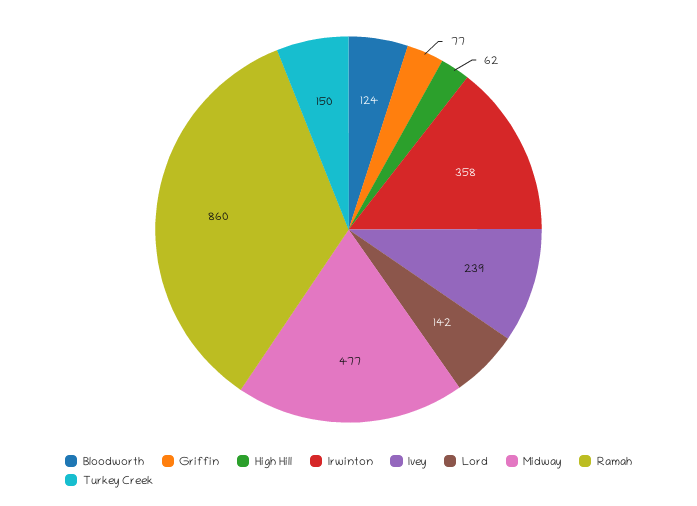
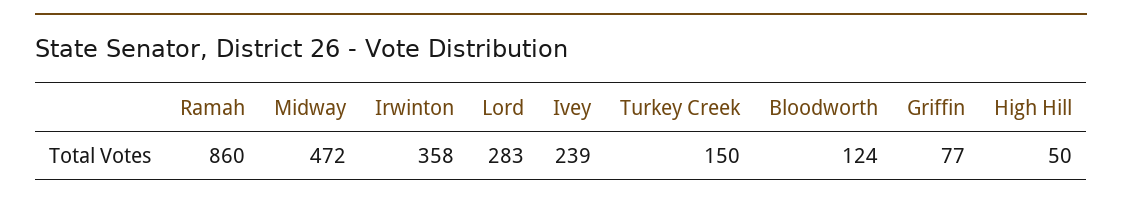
High Hill: 62 -> 50
Lord: 142 -> 283
Midway: 477 -> 472

